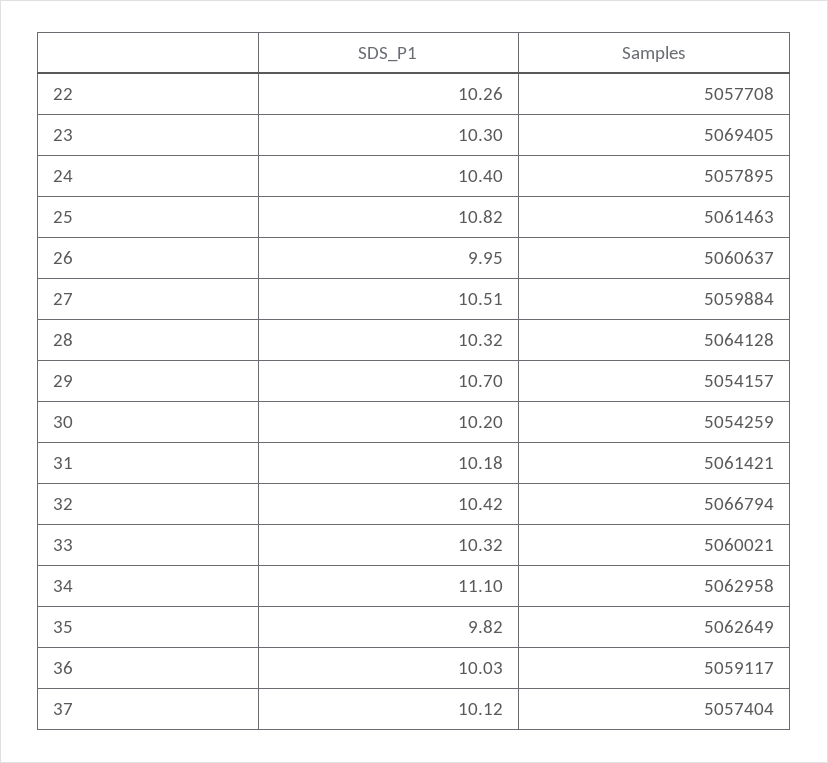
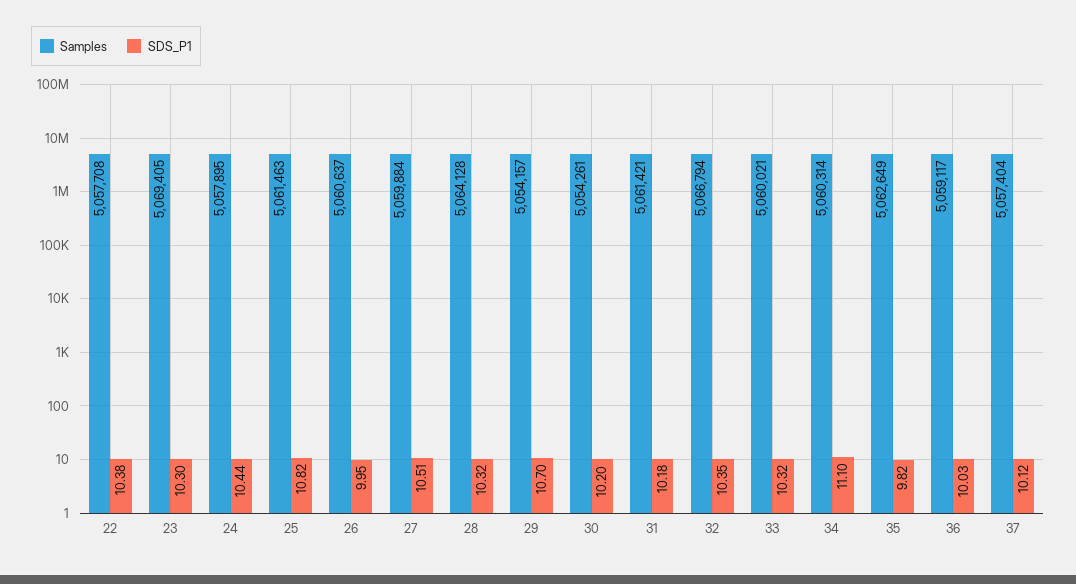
SDS_P1, 22: 10.26 -> 10.38
SDS_P1, 24: 10.4 -> 10.44
Samples, 30: 5054259 -> 5054261
SDS_P1, 32: 10.42 -> 10.35
Samples, 34: 5062958 -> 5060314

